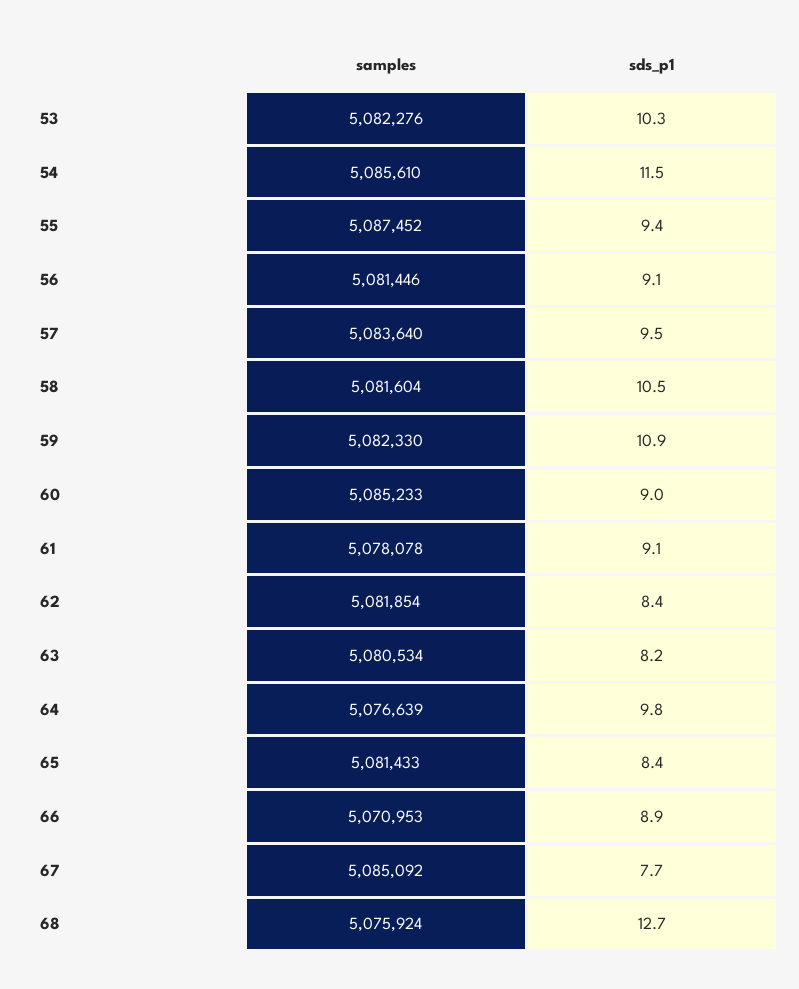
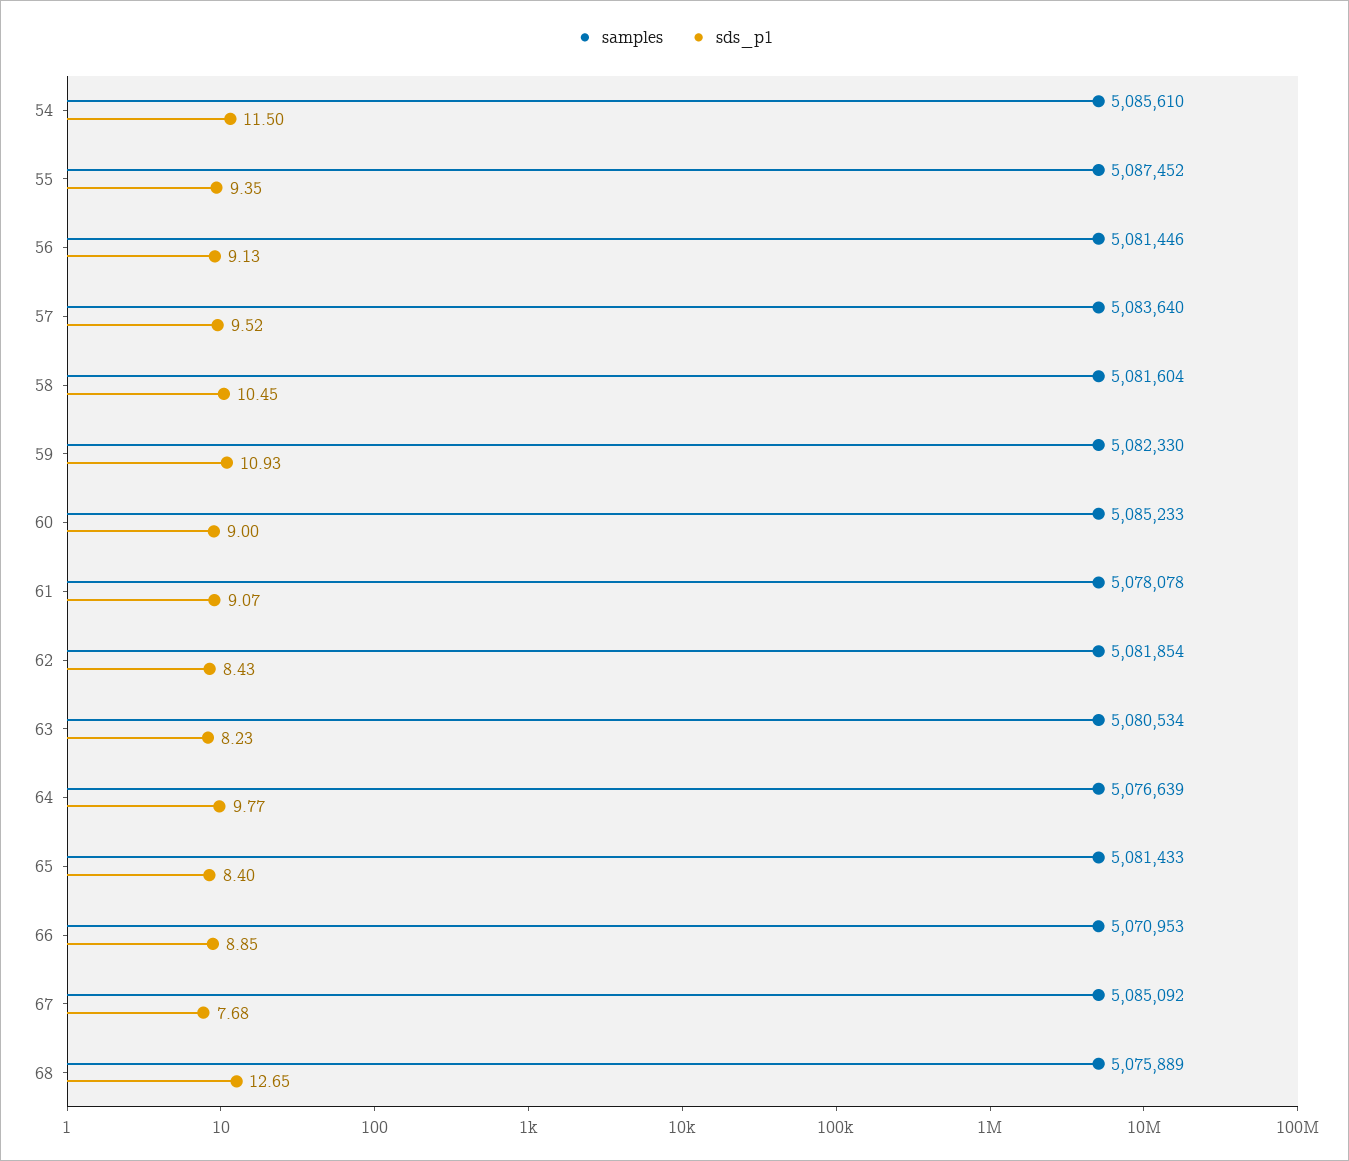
samples, 53: 5082276 -> none
sds_p1, 53: 10.3 -> none
samples, 68: 5075924 -> 5075889

